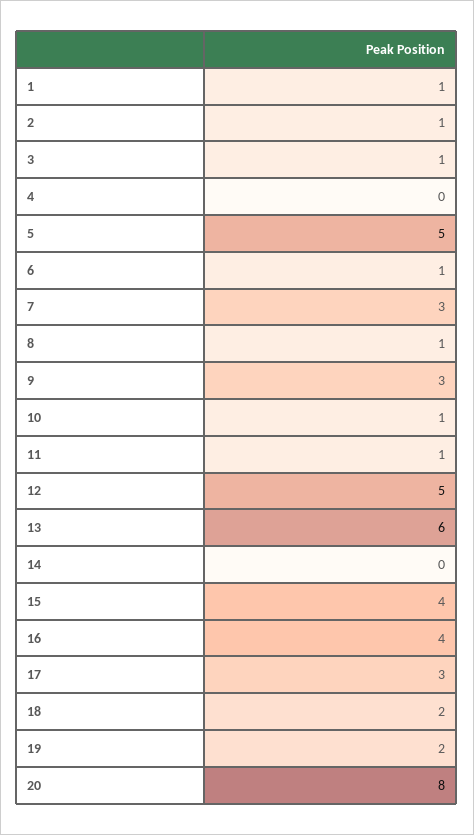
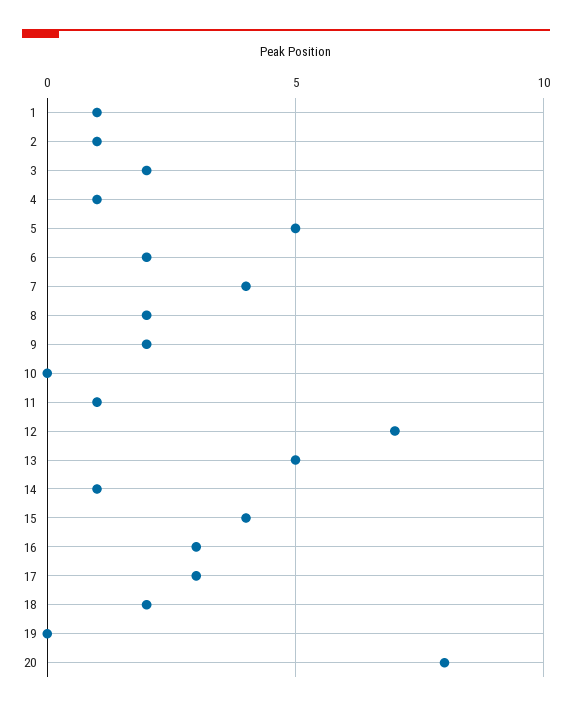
3: 1 -> 2
4: 0 -> 1
6: 1 -> 2
7: 3 -> 4
8: 1 -> 2
9: 3 -> 2
10: 1 -> 0
12: 5 -> 7
13: 6 -> 5
14: 0 -> 1
16: 4 -> 3
19: 2 -> 0

